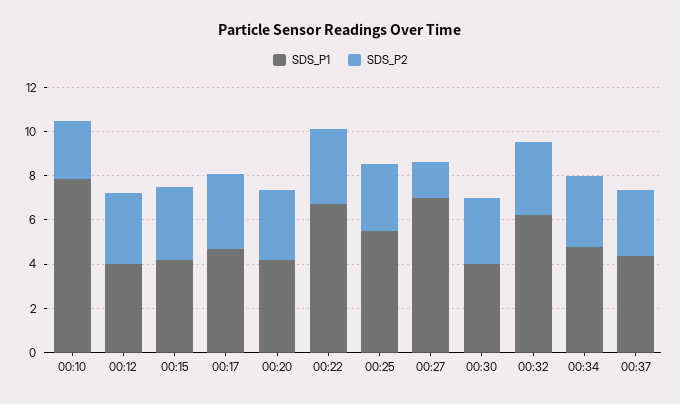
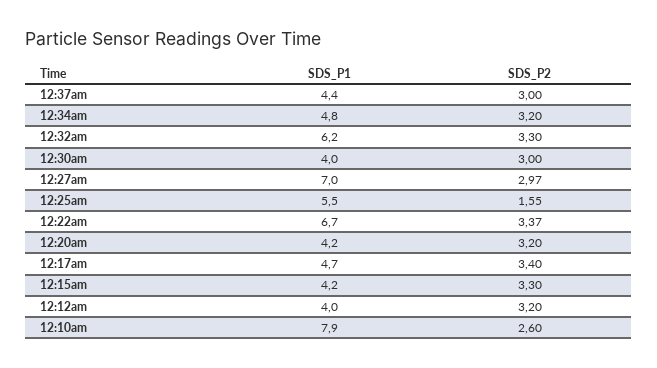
SDS_P2, 00:25: 3 -> 1.55
SDS_P2, 00:27: 1.5 -> 2.97

